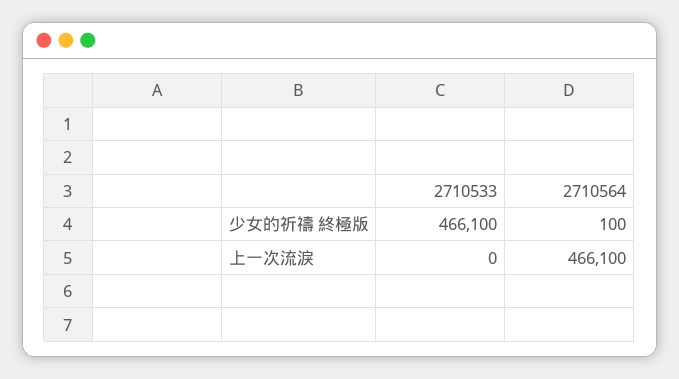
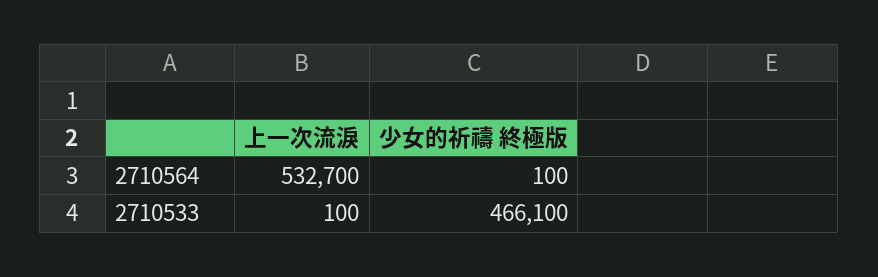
2710533, 上一次流淚: 0 -> 100
2710564, 上一次流淚: 466100 -> 532700

